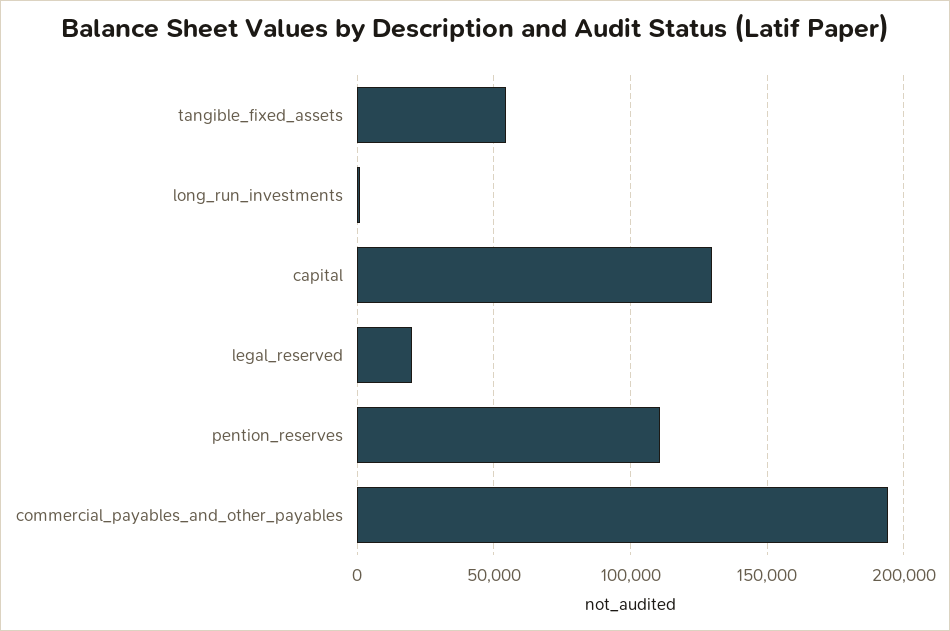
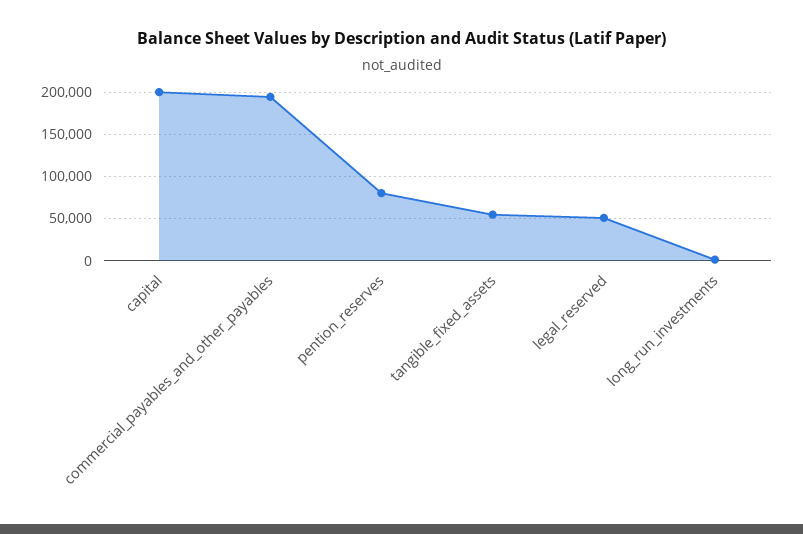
capital: 130000 -> 200000
legal_reserved: 20000 -> 50000
pention_reserves: 110000 -> 80000

